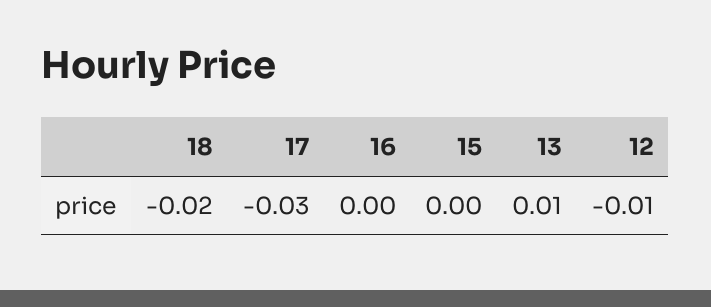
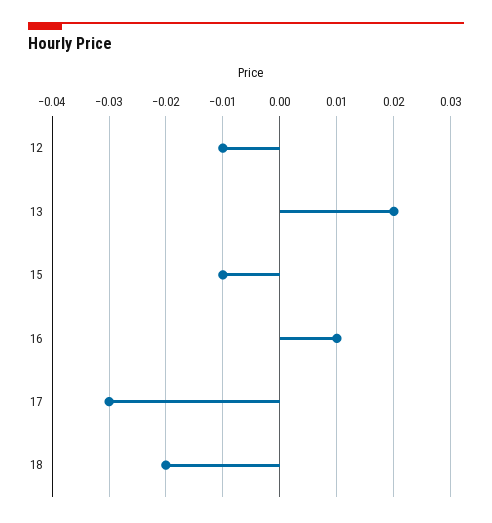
16: 0 -> 0.01
15: 0 -> -0.01
13: 0.01 -> 0.02

